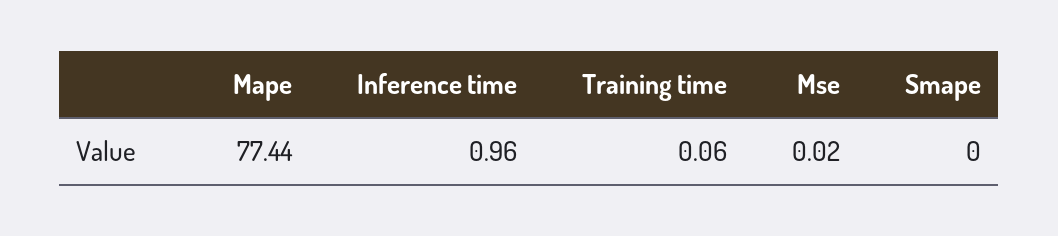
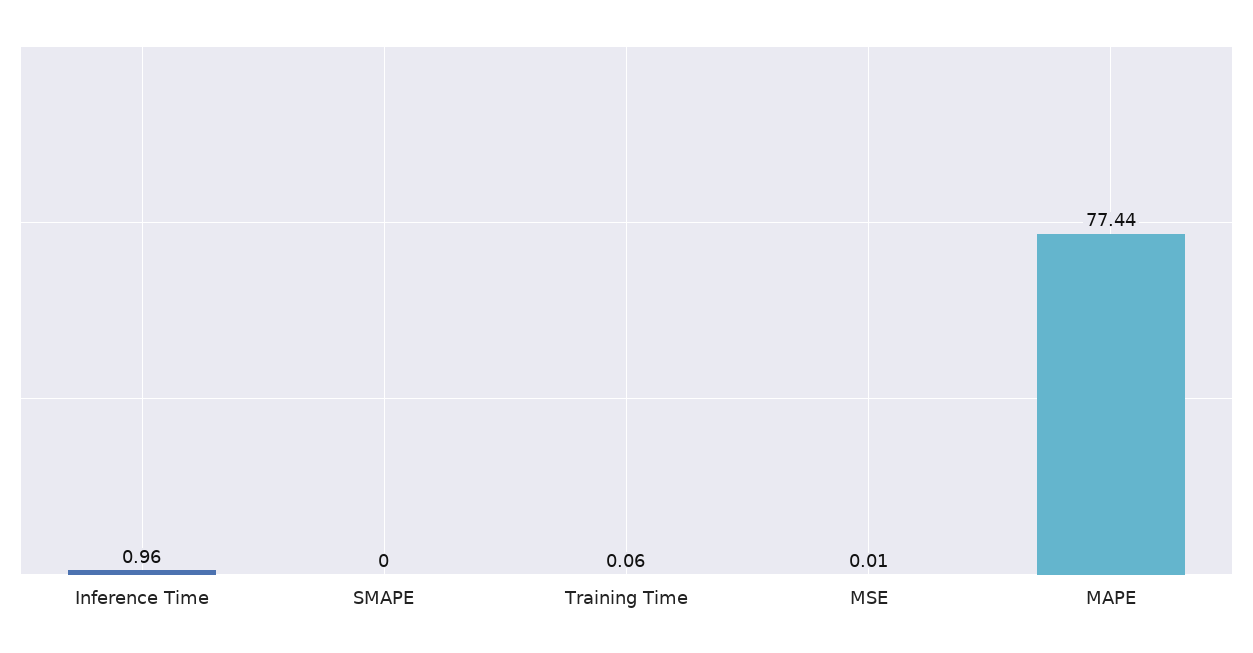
Mse: 0.02 -> 0.01

